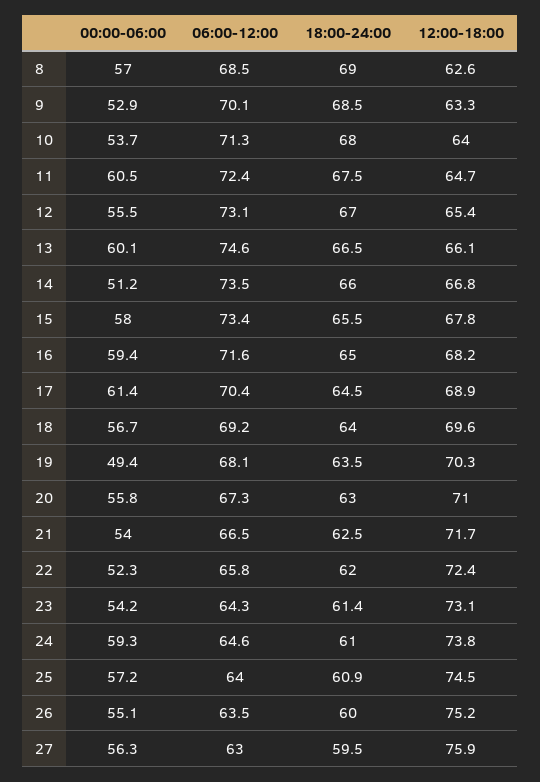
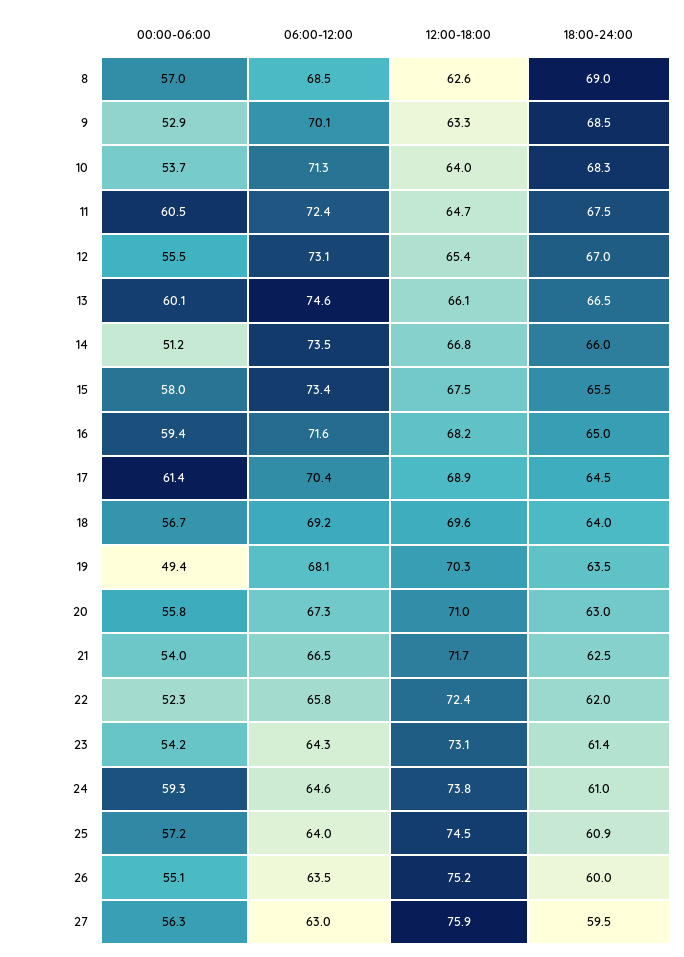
18:00-24:00, 10: 68 -> 68.3
12:00-18:00, 15: 67.8 -> 67.5

